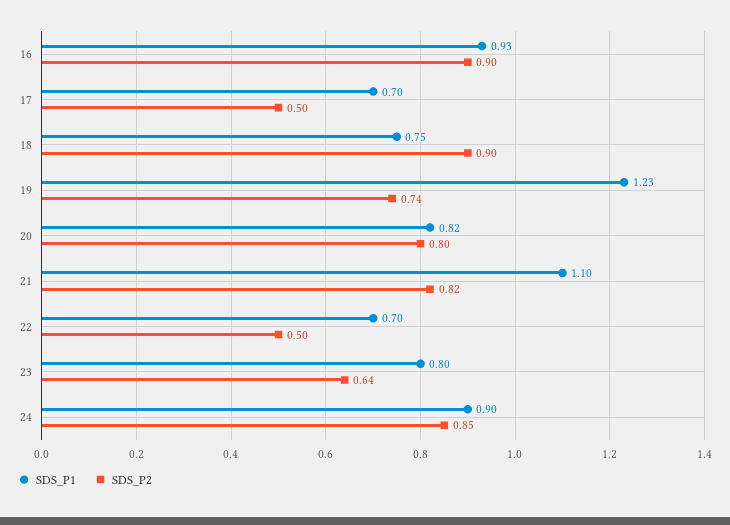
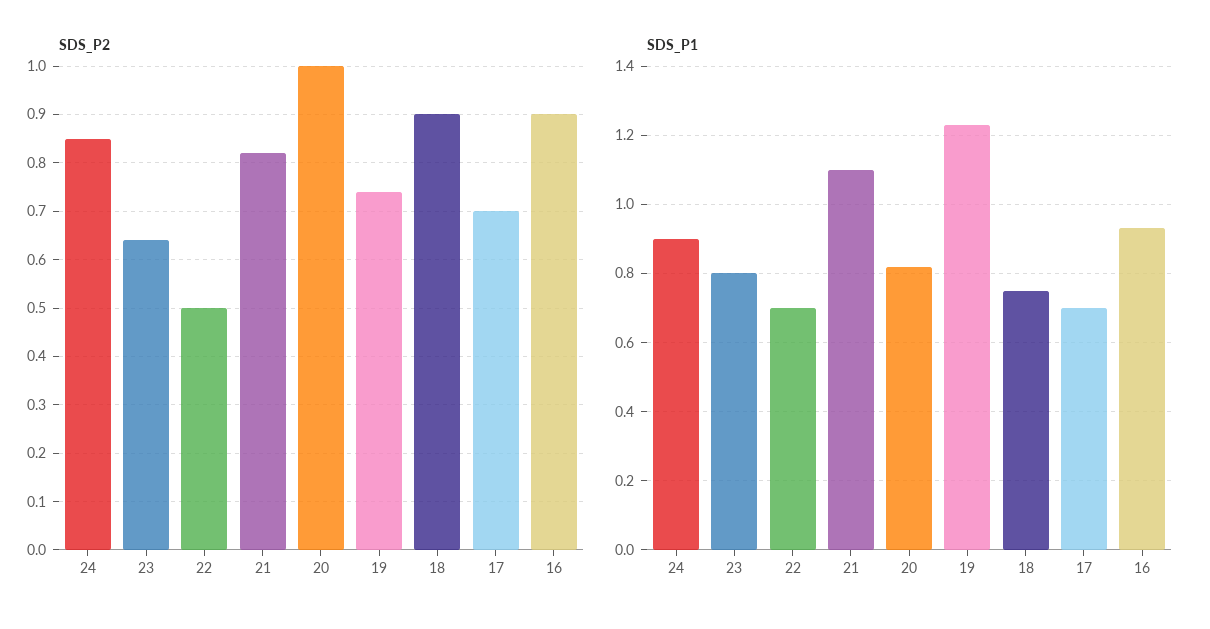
SDS_P2, 17: 0.5 -> 0.7
SDS_P2, 20: 0.8 -> 1

